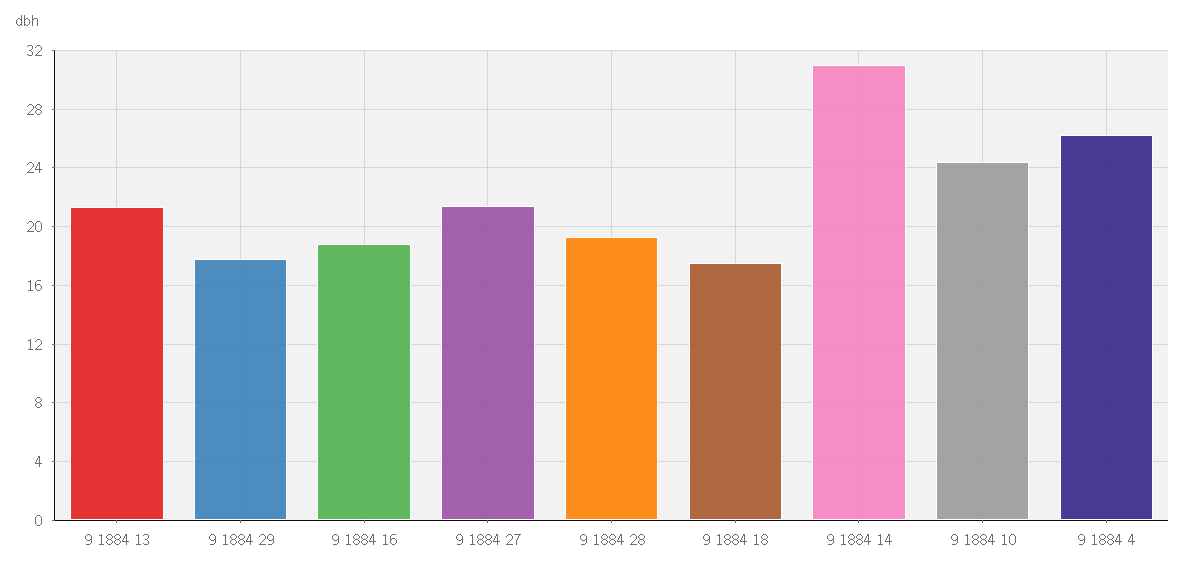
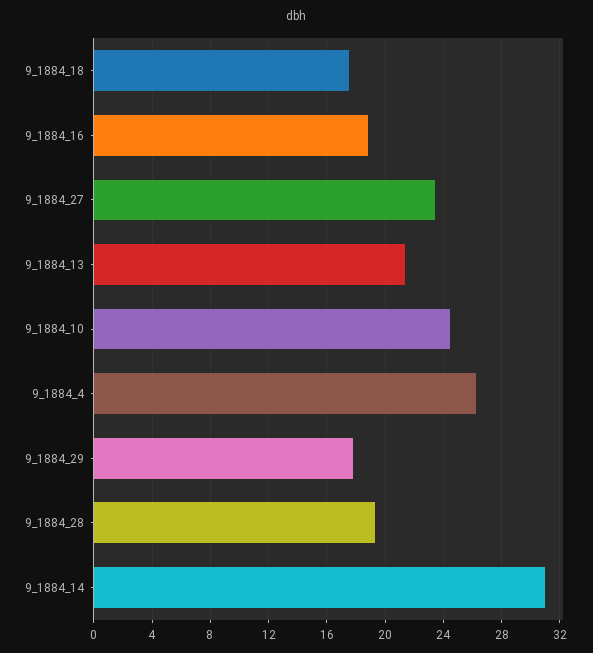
9 1884 27: 21.5 -> 23.5

